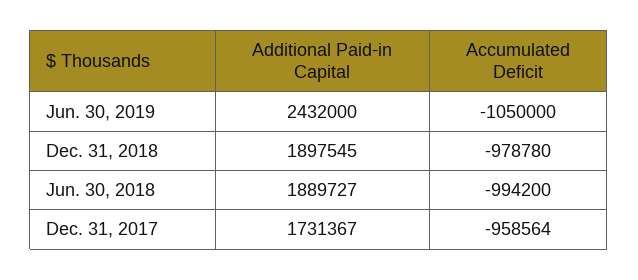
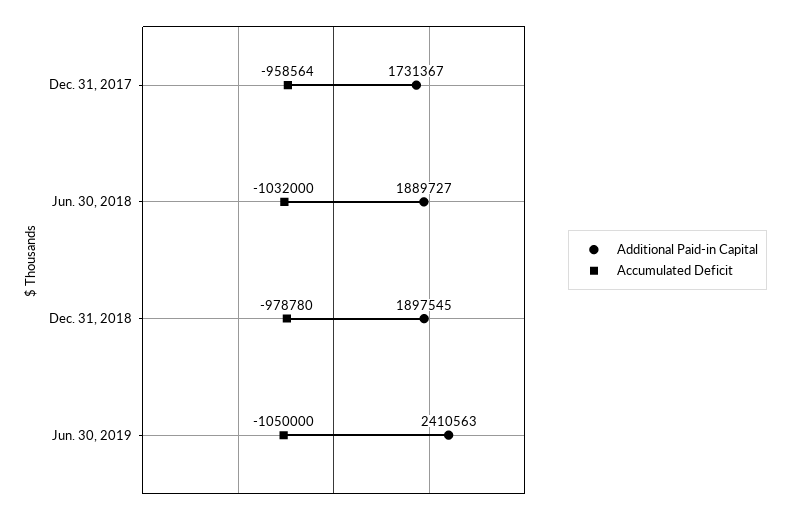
Additional Paid-in Capital, Jun. 30, 2019: 2432000 -> 2410563
Accumulated Deficit, Jun. 30, 2018: -994200 -> -1032000

